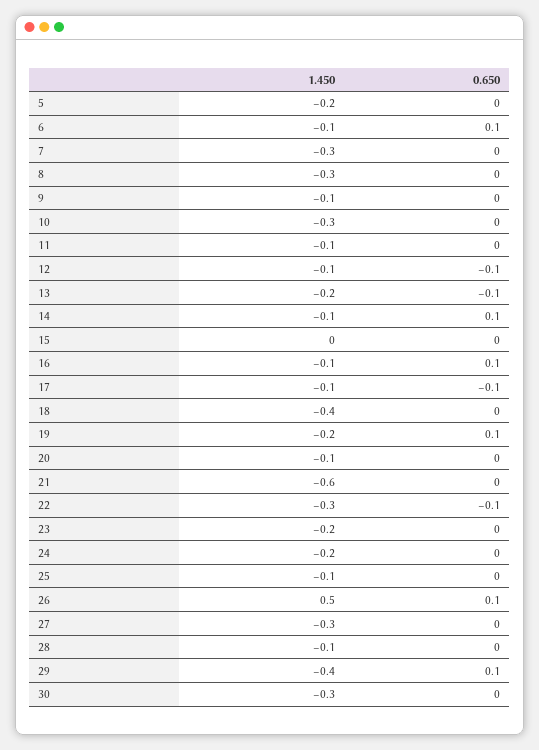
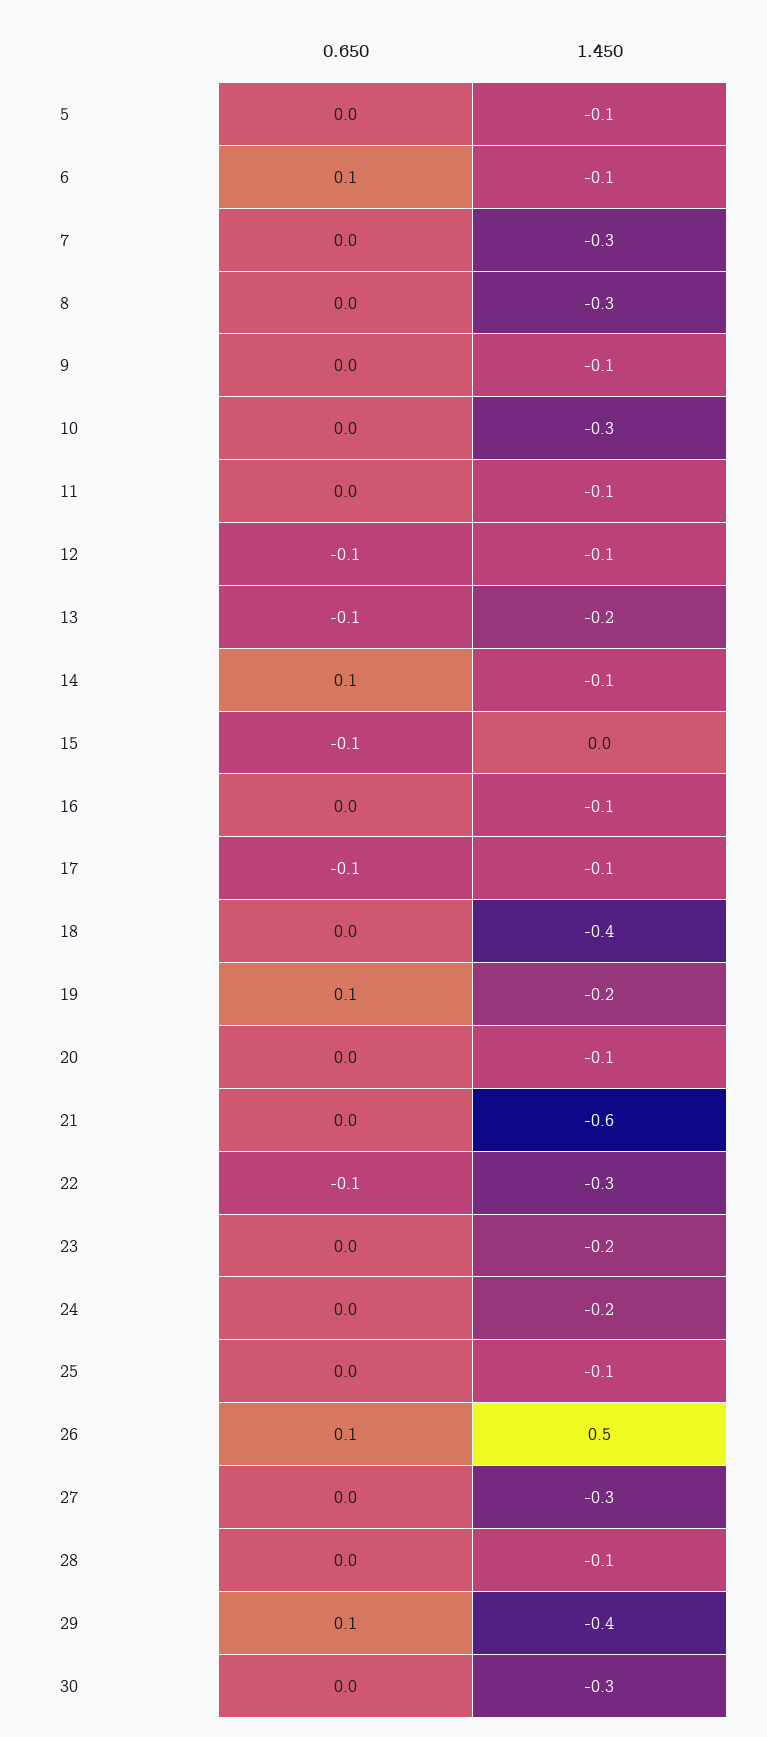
1.450, 5: -0.2 -> -0.1
0.650, 15: 0 -> -0.1
0.650, 16: 0.1 -> 0

